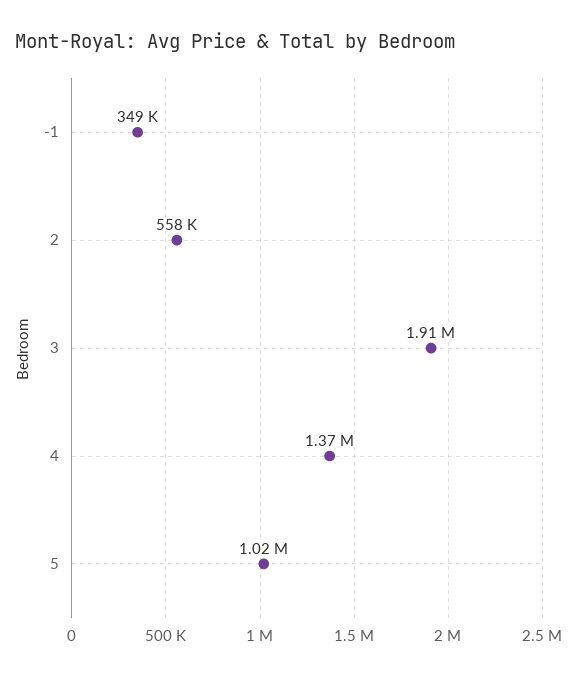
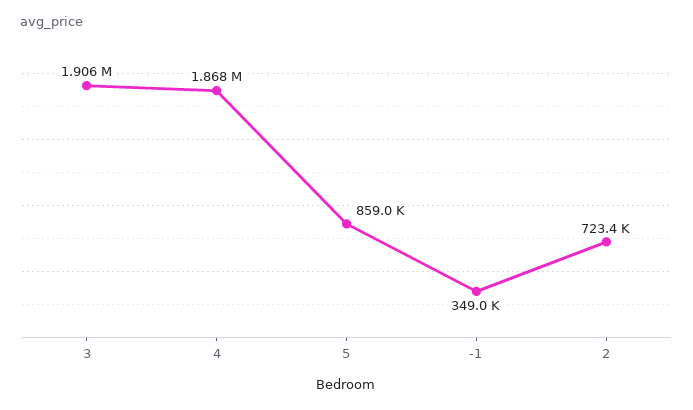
2: 558000 -> 723400
4: 1370000 -> 1868000
5: 1020000 -> 859000

